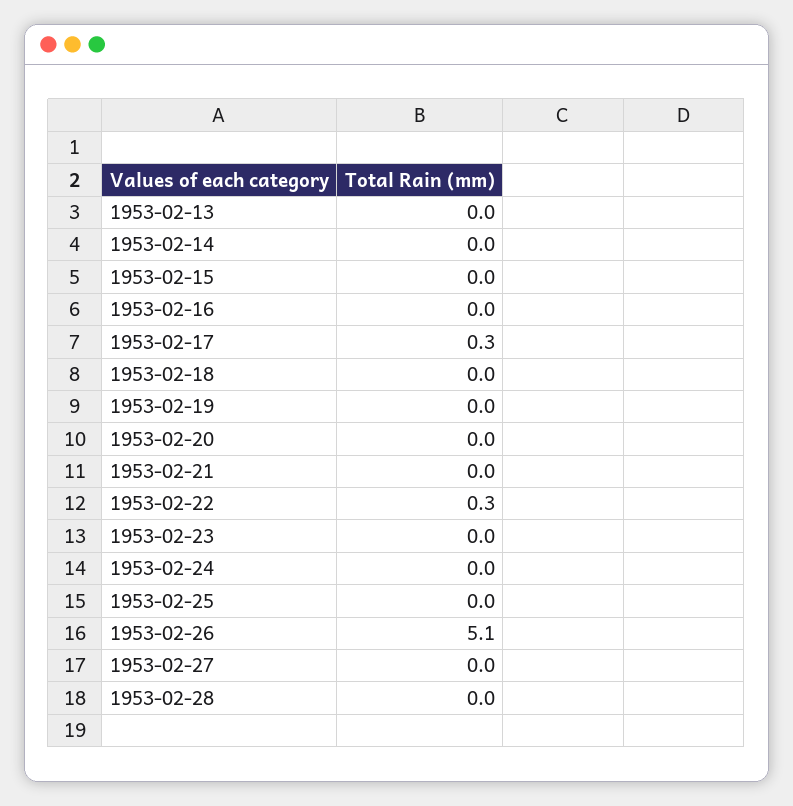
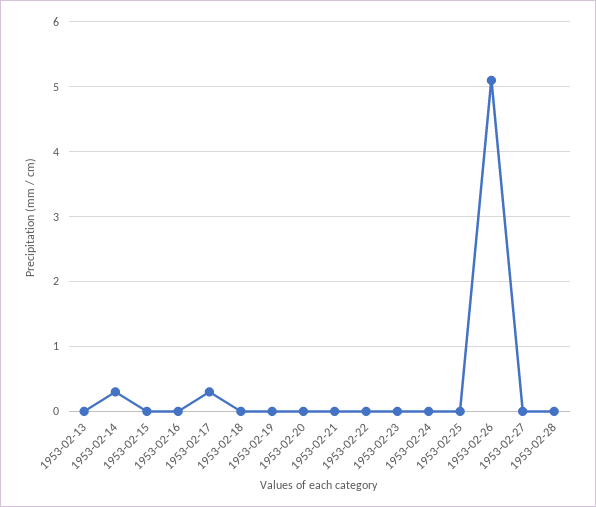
1953-02-14: 0 -> 0.3
1953-02-22: 0.3 -> 0

